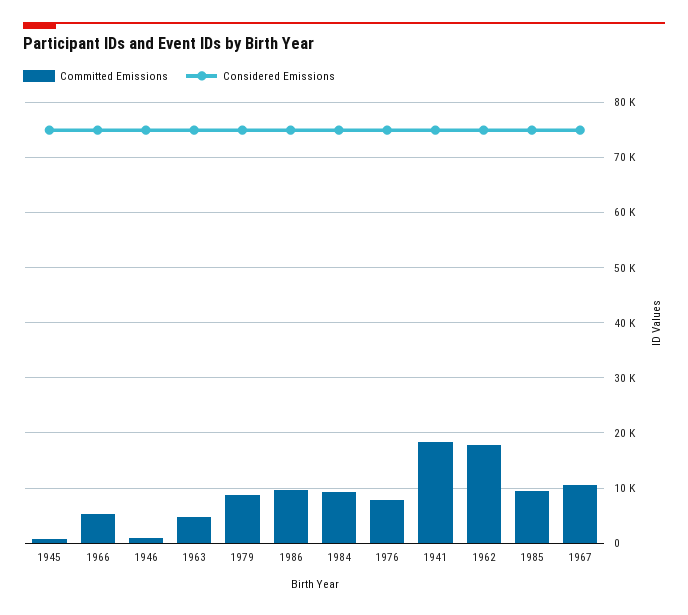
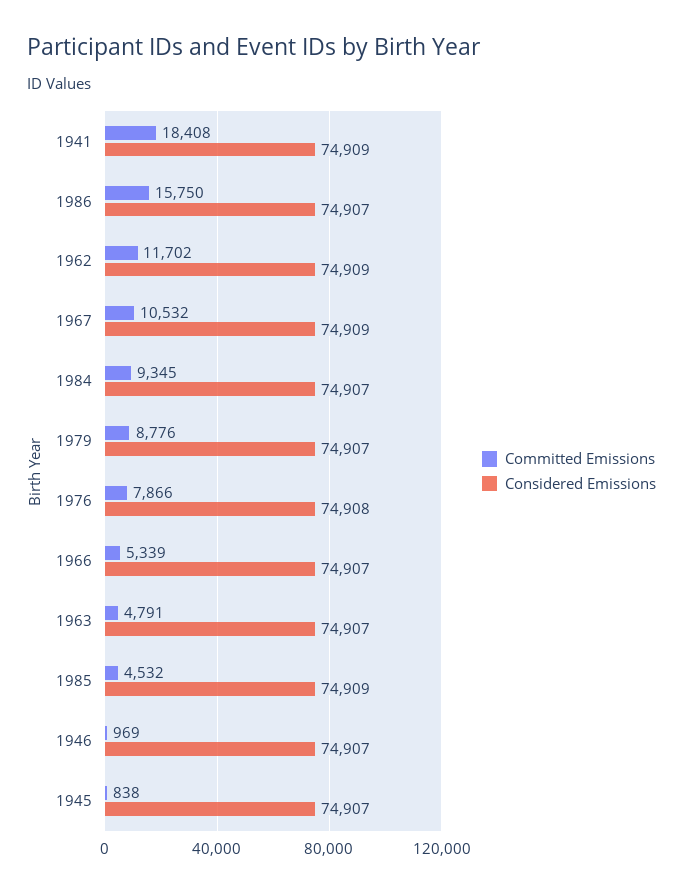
Committed Emissions, 1986: 10000 -> 15750
Committed Emissions, 1962: 18000 -> 11702
Committed Emissions, 1985: 10000 -> 4532

